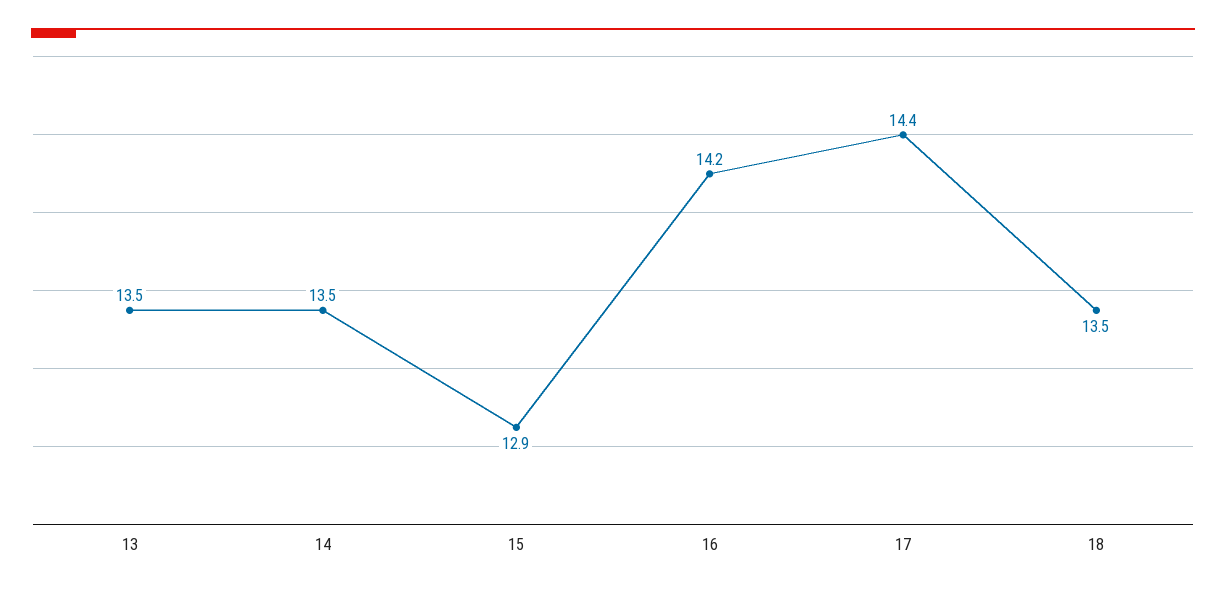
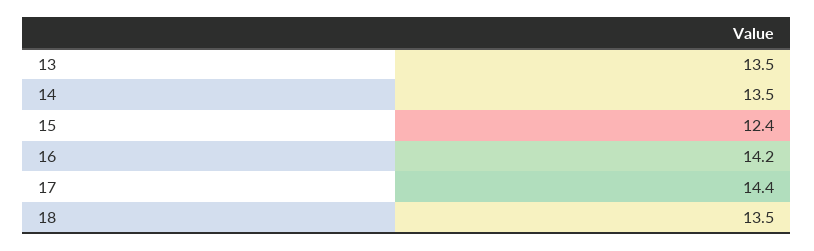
15: 12.9 -> 12.4

